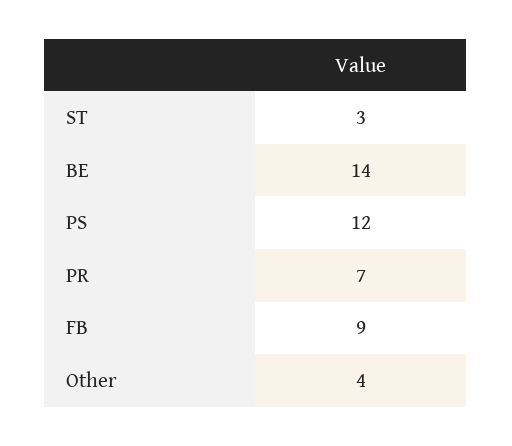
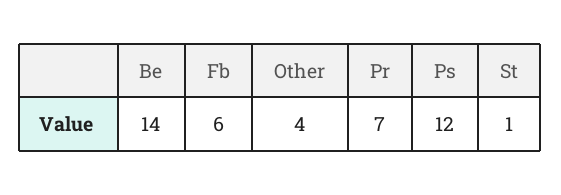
ST: 3 -> 1
FB: 9 -> 6

